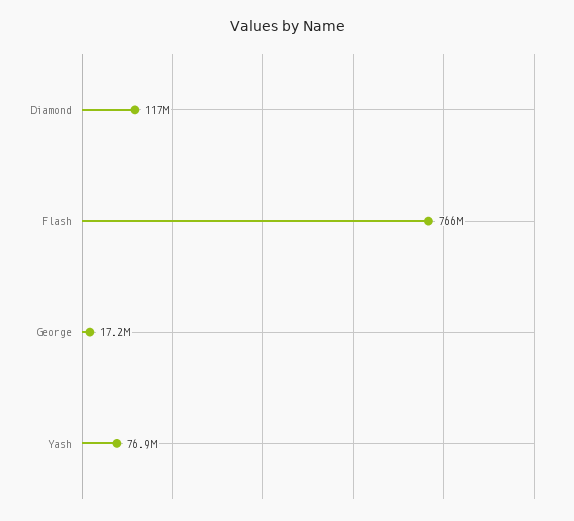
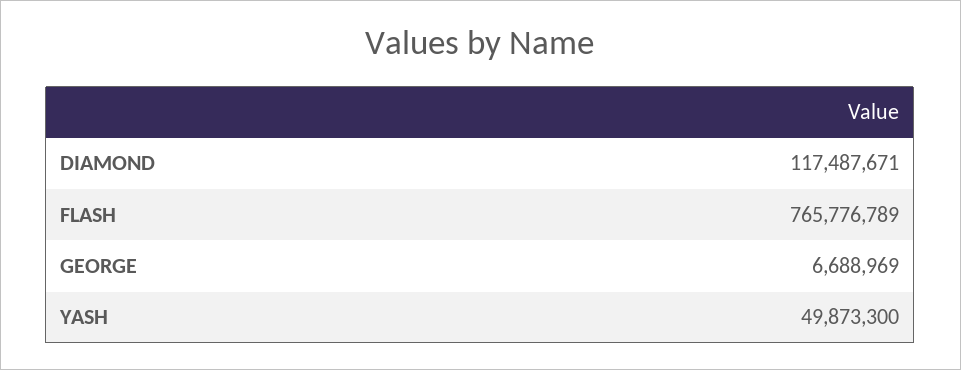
George: 17200000 -> 6688969
Yash: 76900000 -> 49873300

